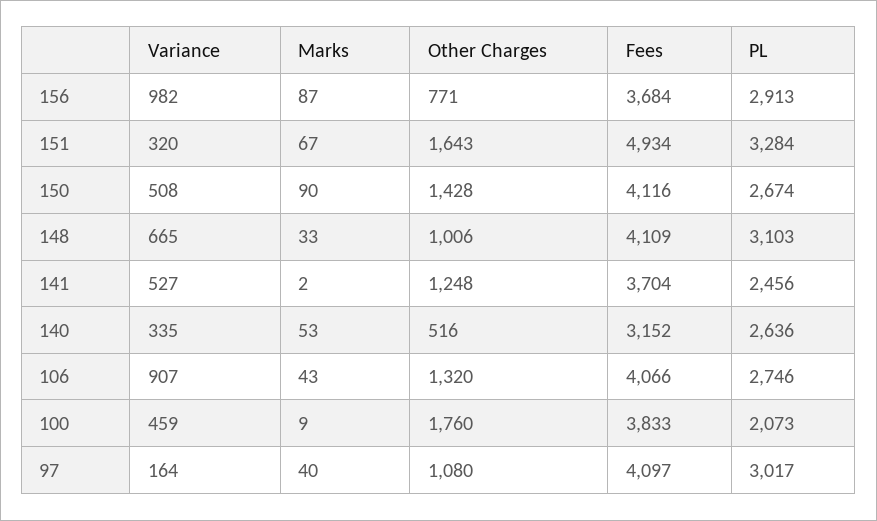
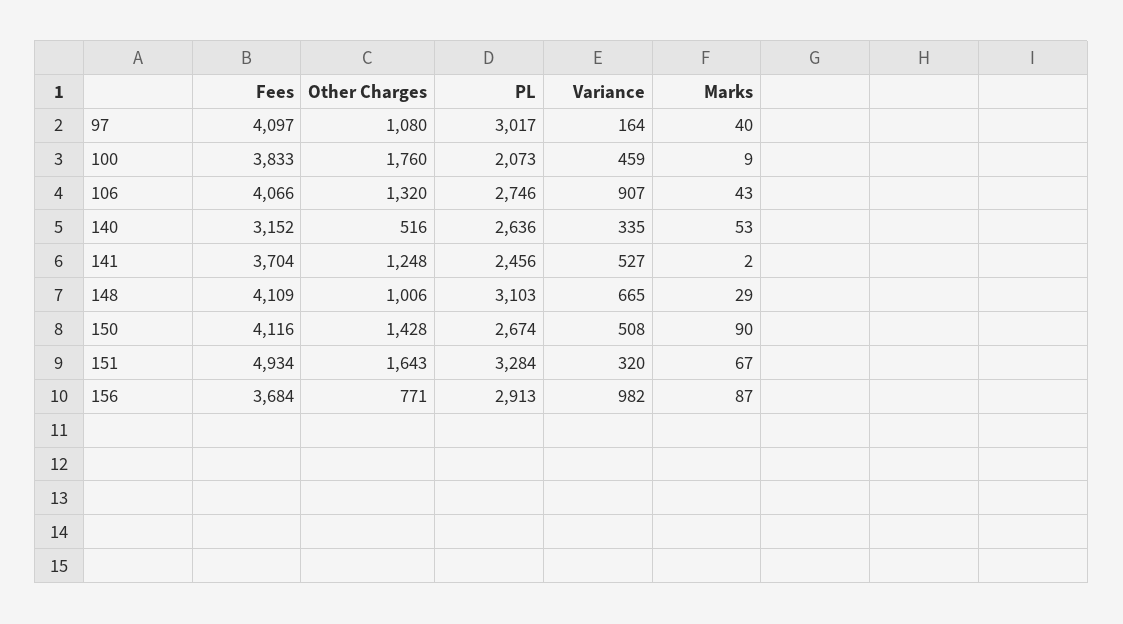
Marks, 148: 33 -> 29

